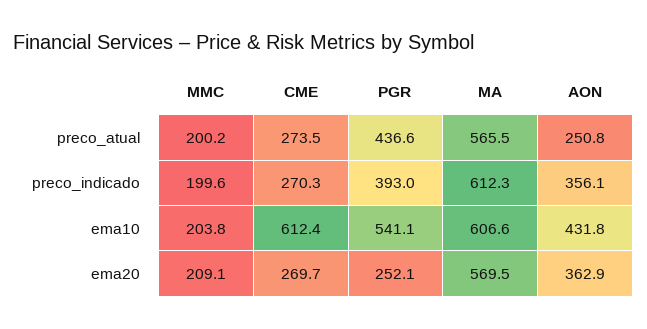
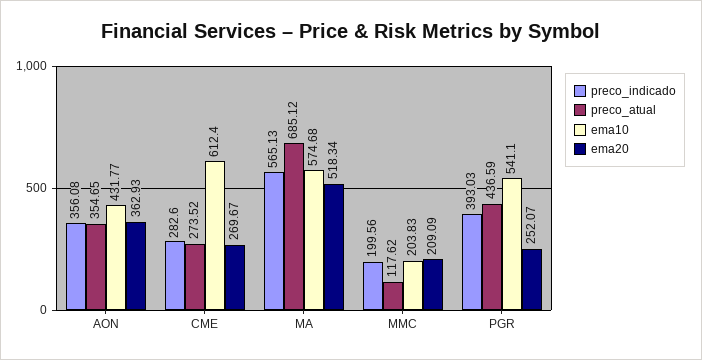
preco_atual, MMC: 200.2 -> 117.62
preco_atual, MA: 565.5 -> 685.12
preco_atual, AON: 250.8 -> 354.65
preco_indicado, CME: 270.3 -> 282.6
preco_indicado, MA: 612.3 -> 565.13
ema10, MA: 606.6 -> 574.68
ema20, MA: 569.5 -> 518.34

